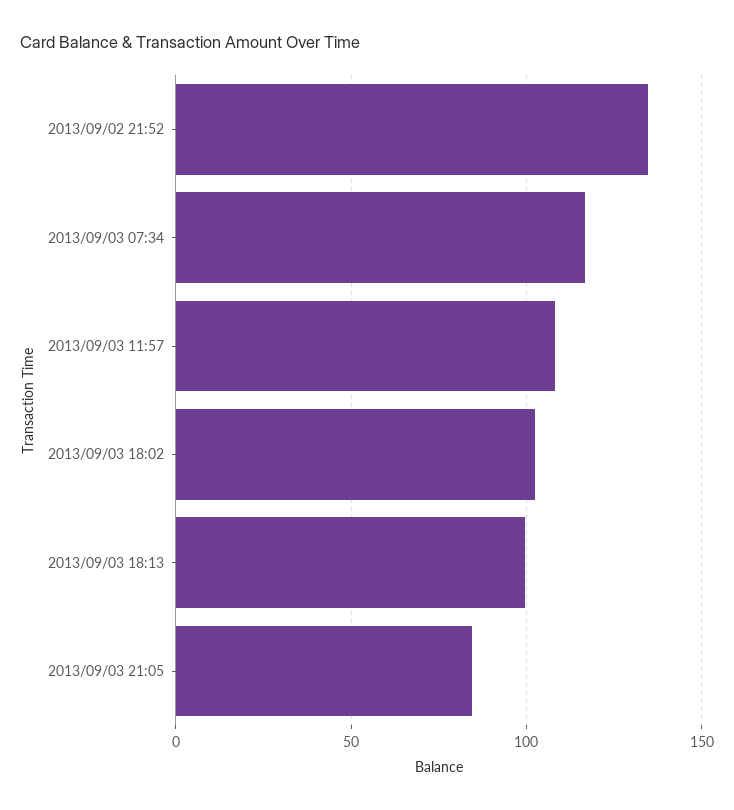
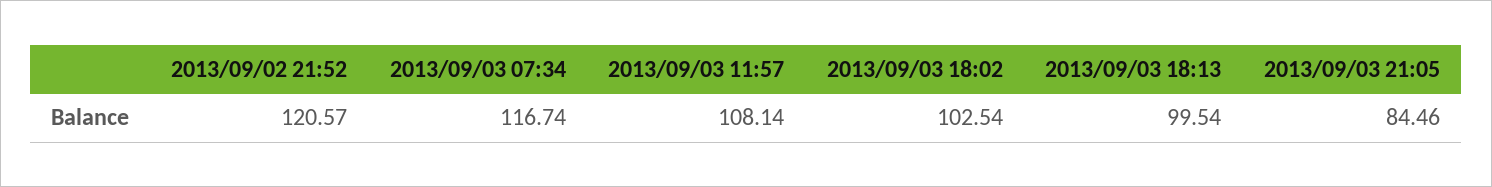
2013/09/02 21:52: 135 -> 120.57

